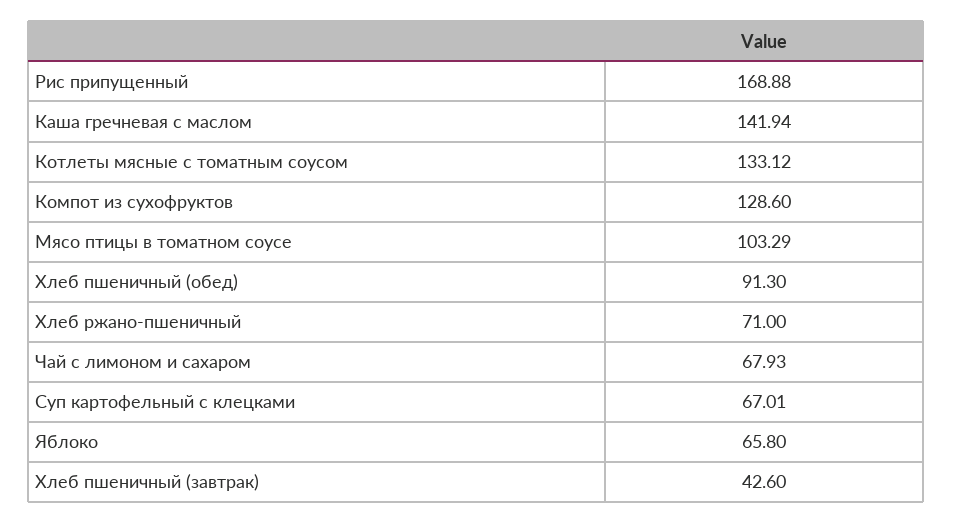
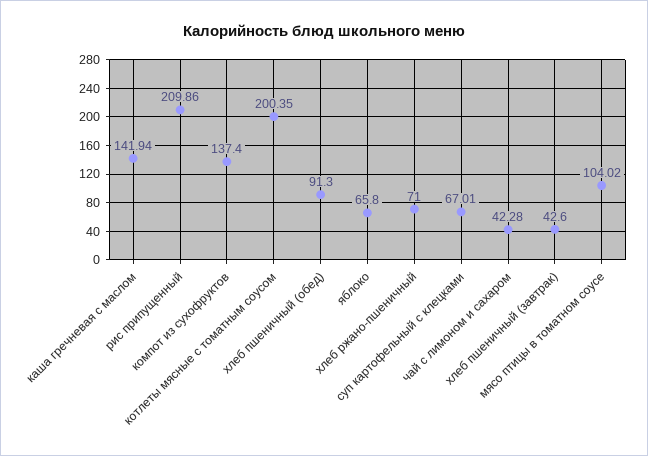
Рис припущенный: 168.88 -> 209.86
Котлеты мясные с томатным соусом: 133.12 -> 200.35
Компот из сухофруктов: 128.6 -> 137.4
Мясо птицы в томатном соусе: 103.29 -> 104.02
Чай с лимоном и сахаром: 67.93 -> 42.28

